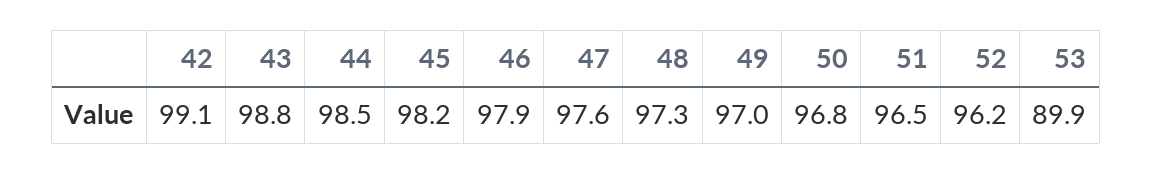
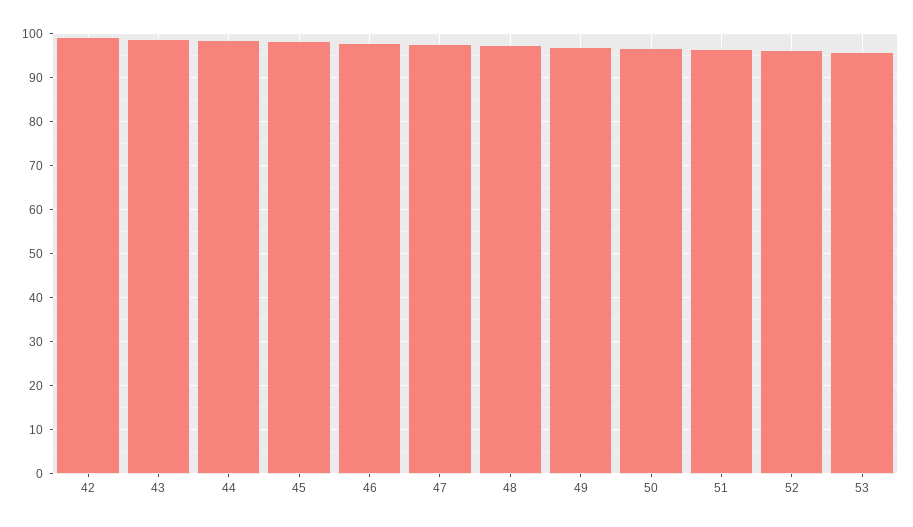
53: 89.9 -> 96

